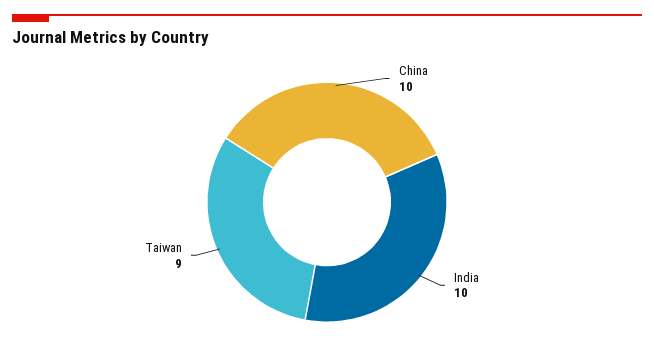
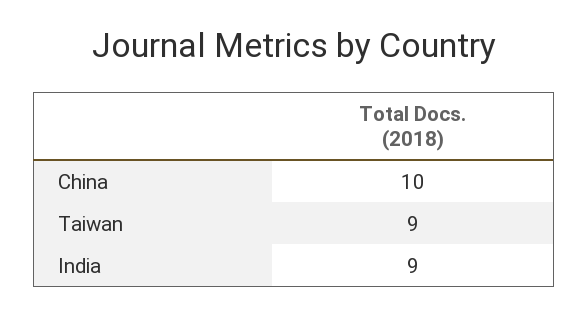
India: 10 -> 9

